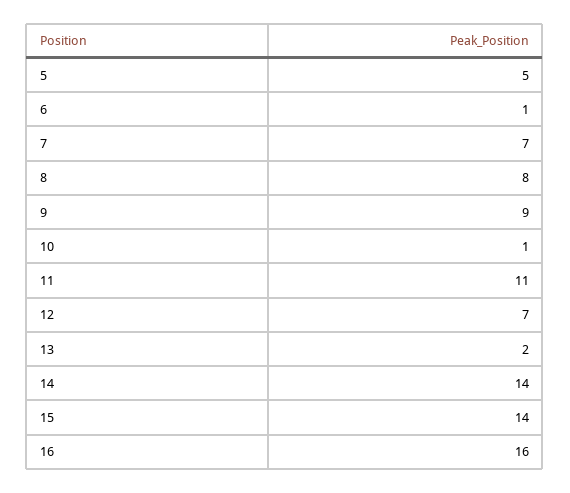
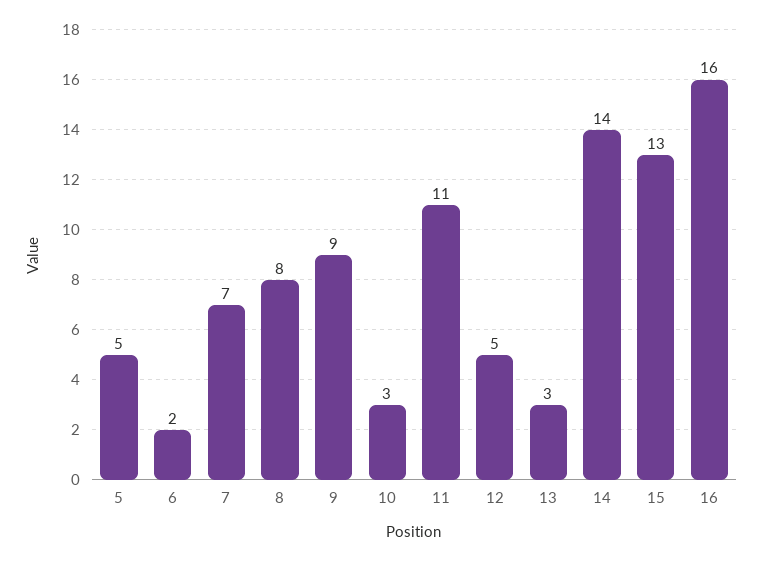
6: 1 -> 2
10: 1 -> 3
12: 7 -> 5
13: 2 -> 3
15: 14 -> 13

